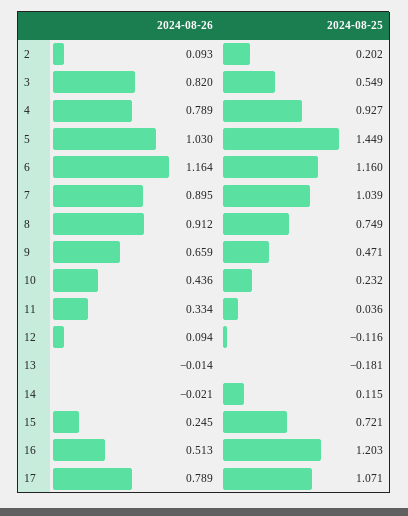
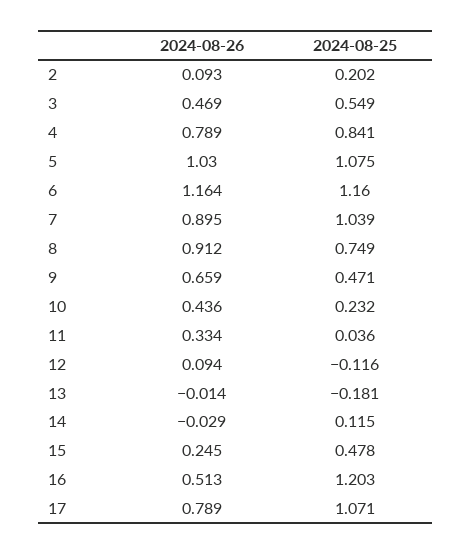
2024-08-26, 3: 0.82 -> 0.469
2024-08-25, 4: 0.927 -> 0.841
2024-08-25, 5: 1.449 -> 1.075
2024-08-26, 14: -0.021 -> -0.029
2024-08-25, 15: 0.721 -> 0.478

